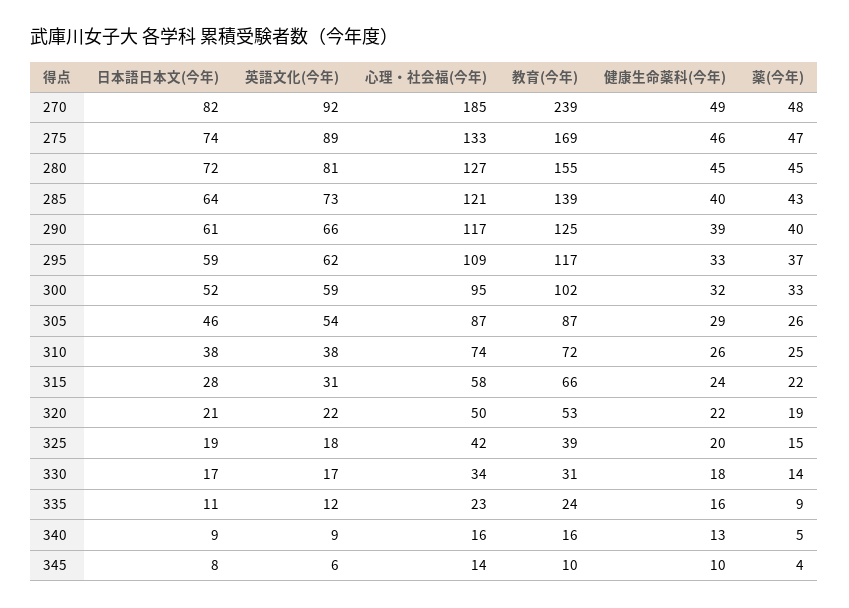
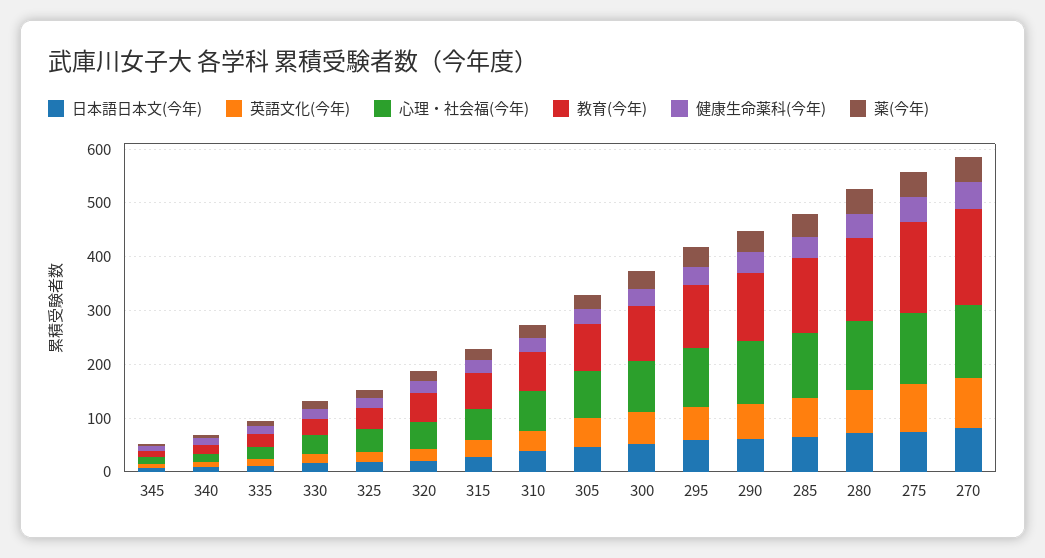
心理・社会福(今年), 270: 185 -> 140
教育(今年), 270: 239 -> 180

